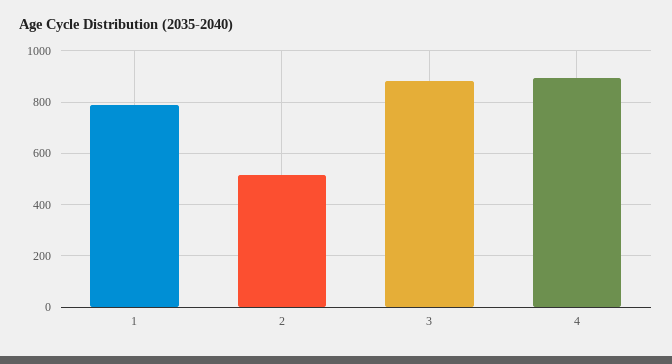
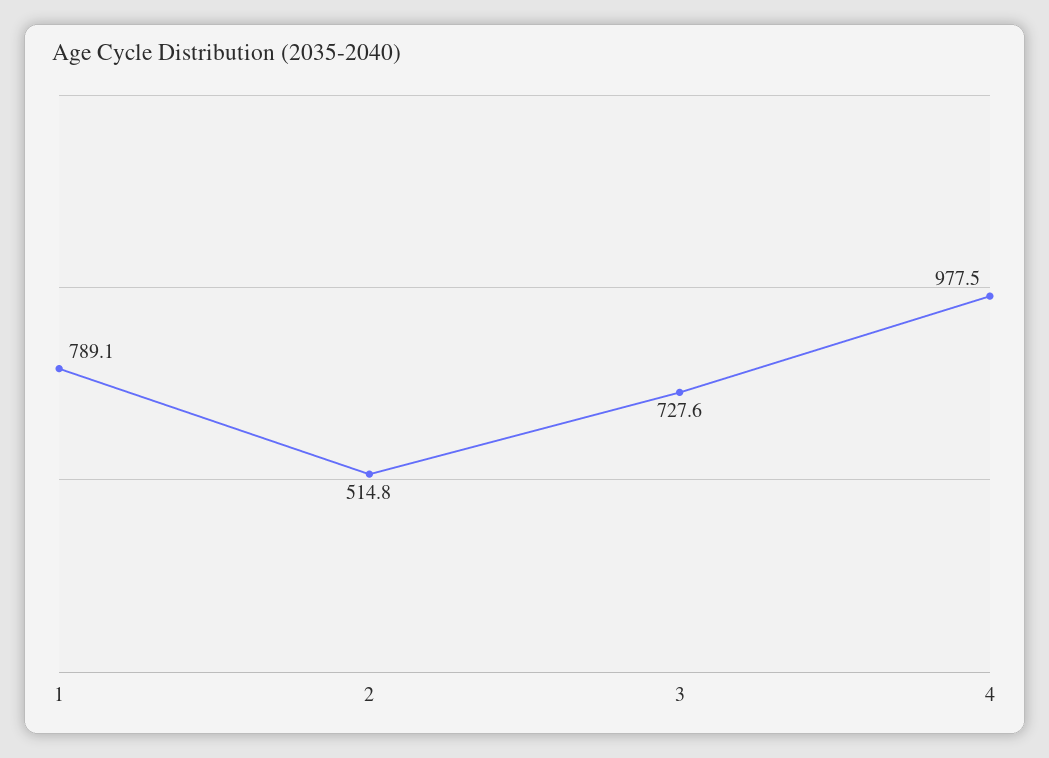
3: 875 -> 727.6
4: 900 -> 977.5

